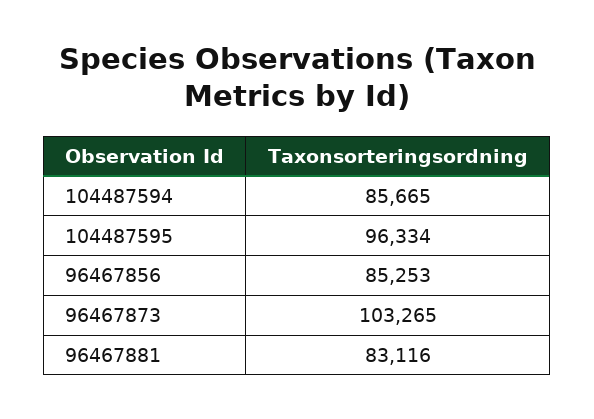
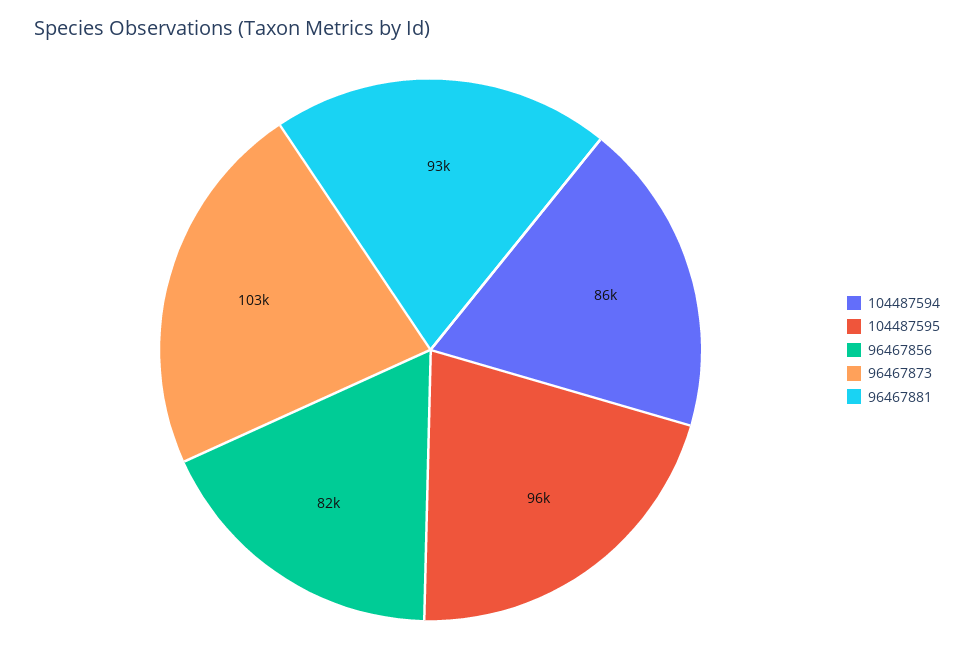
96467856: 85253 -> 82000
96467881: 83116 -> 93000

